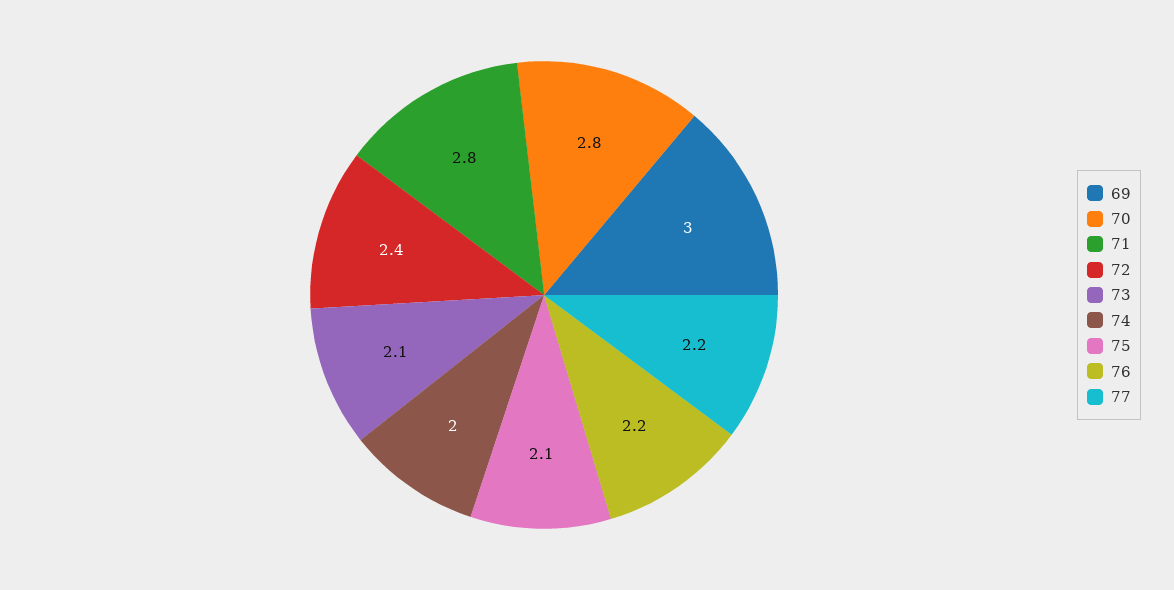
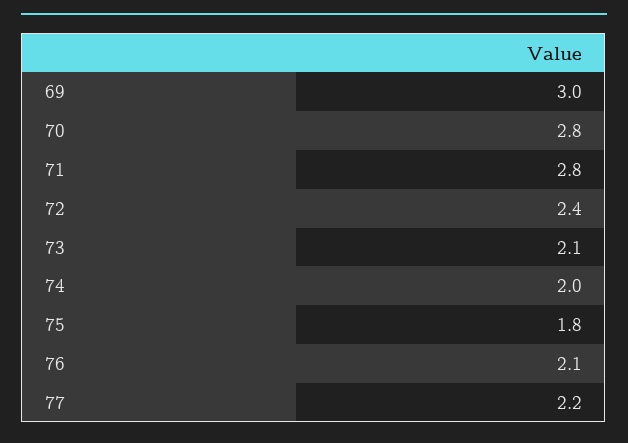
75: 2.1 -> 1.8
76: 2.2 -> 2.1

